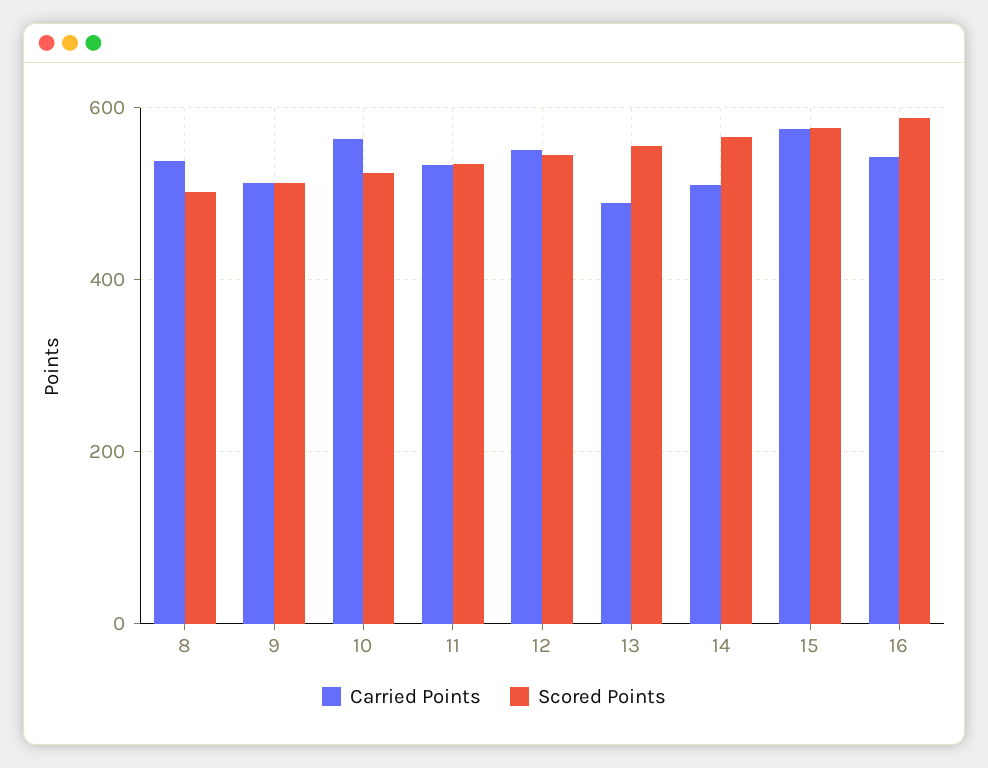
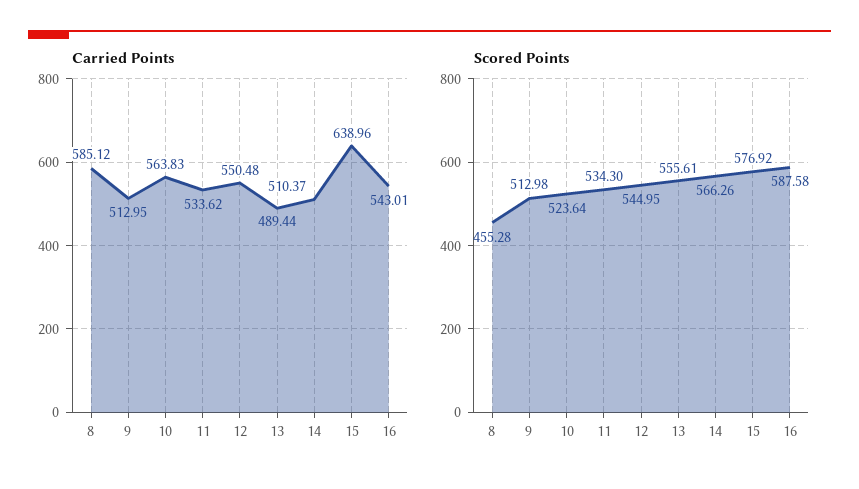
Carried Points, 8: 540 -> 585.12
Scored Points, 8: 500 -> 455.28
Carried Points, 15: 580 -> 638.96

